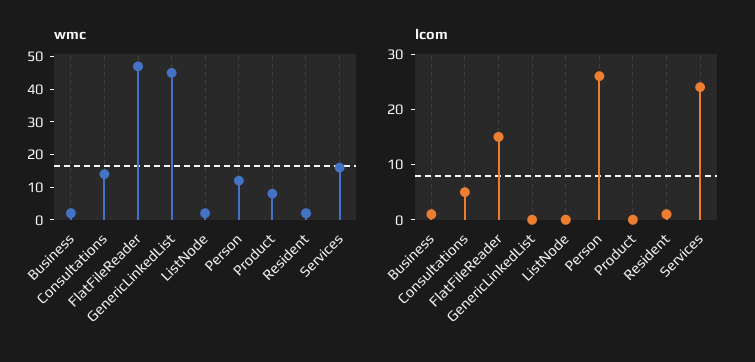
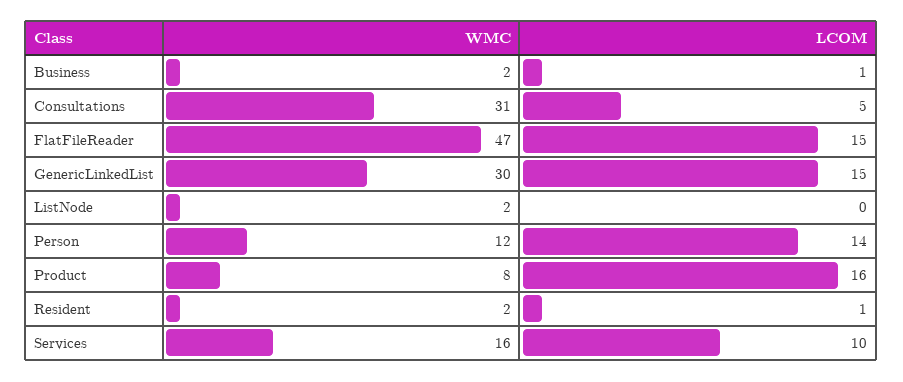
wmc, Consultations: 15 -> 31
wmc, GenericLinkedList: 45 -> 30
lcom, GenericLinkedList: 0 -> 15
lcom, Person: 25 -> 14
lcom, Product: 0 -> 16
lcom, Services: 25 -> 10

